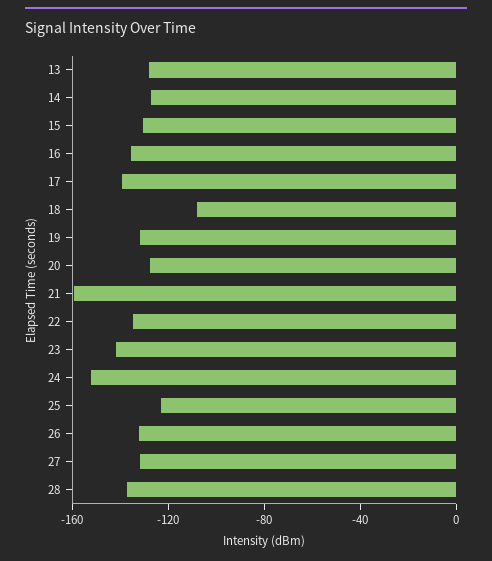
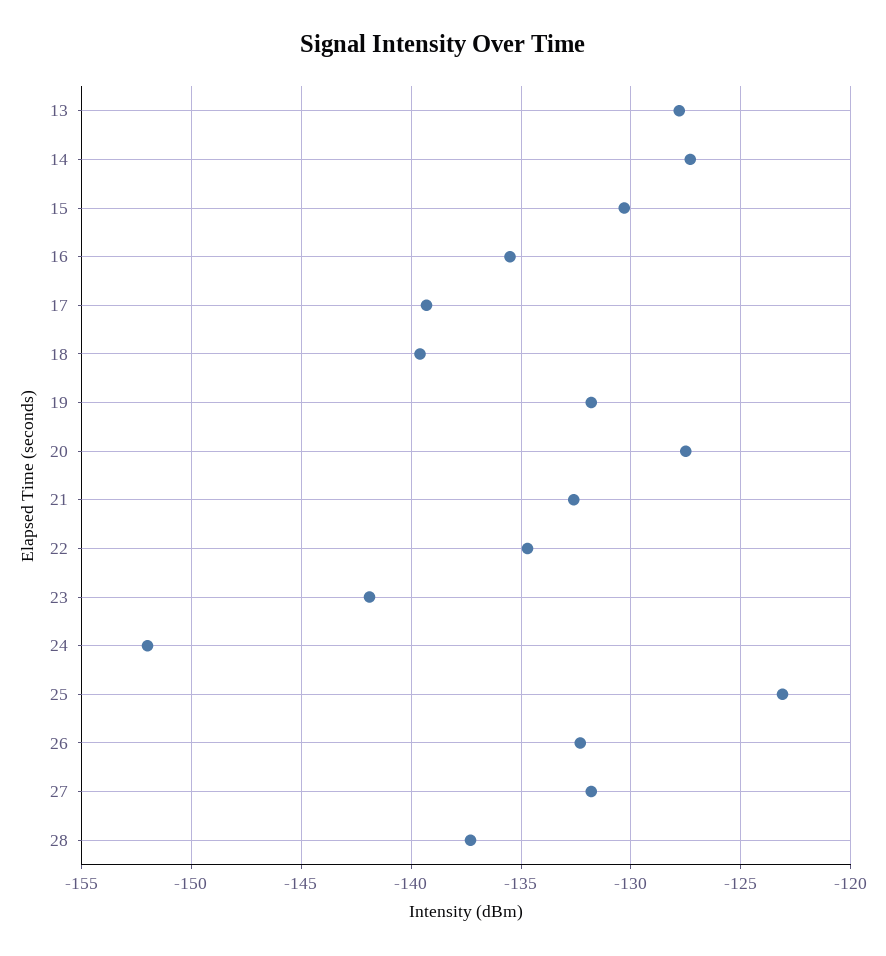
18: -110 -> -139.5
21: -160 -> -132.5

